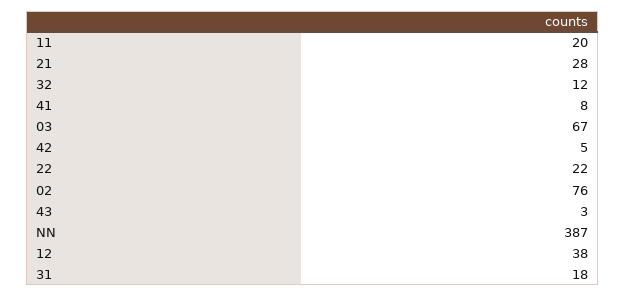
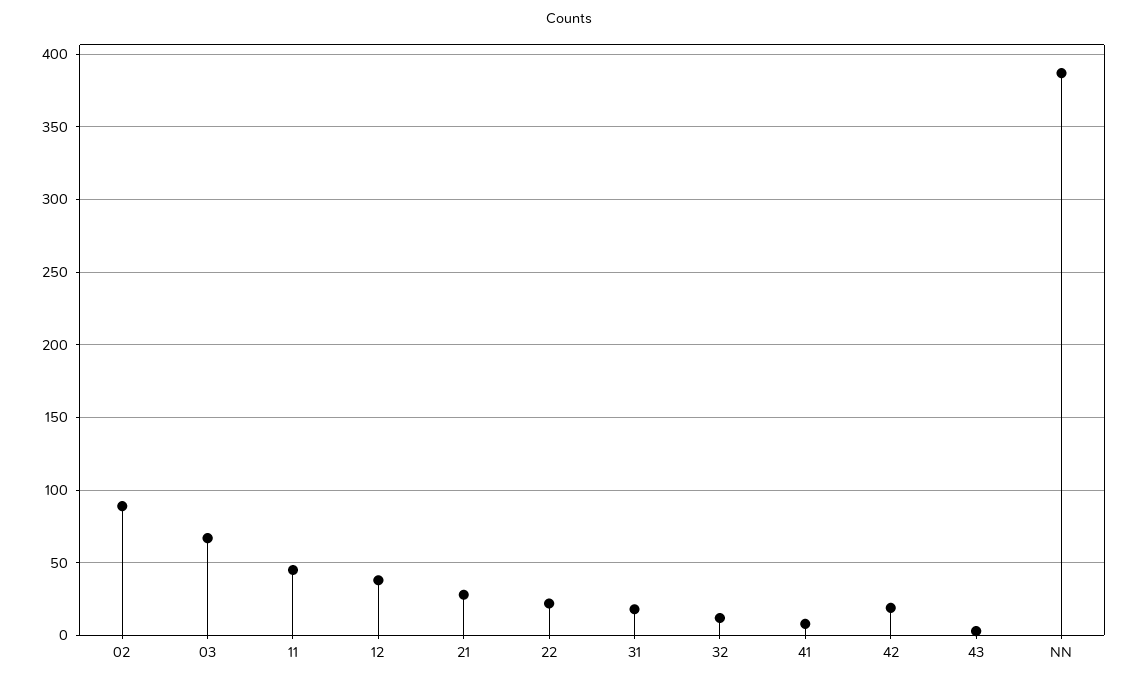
11: 20 -> 45
42: 5 -> 20
02: 76 -> 90

